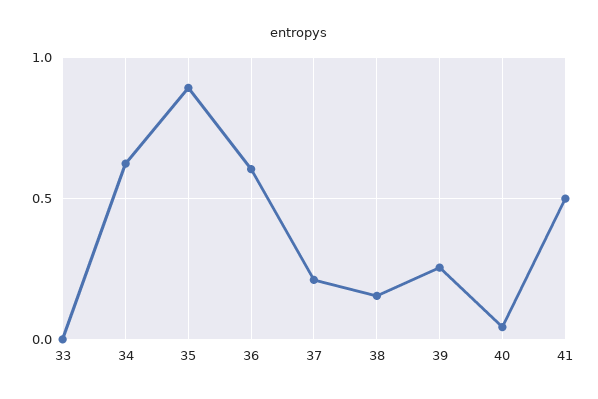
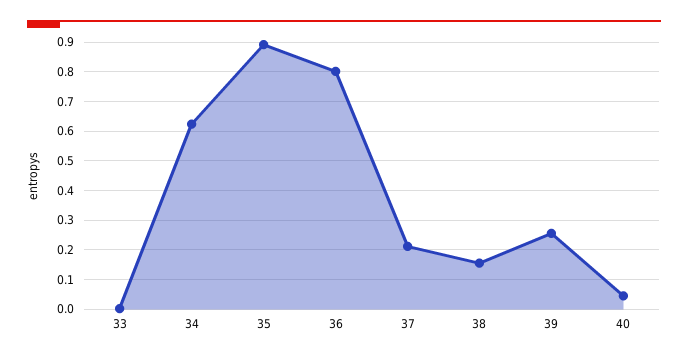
36: 0.6 -> 0.8
41: 0.5 -> none

